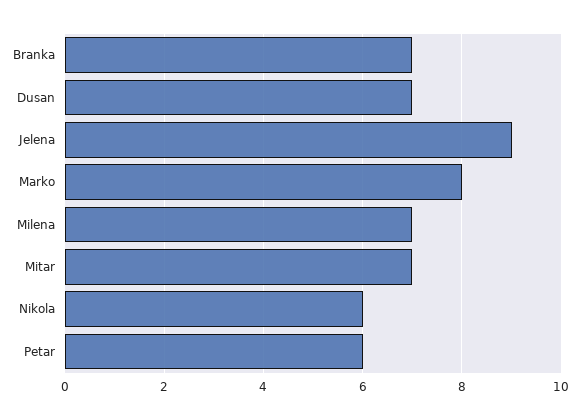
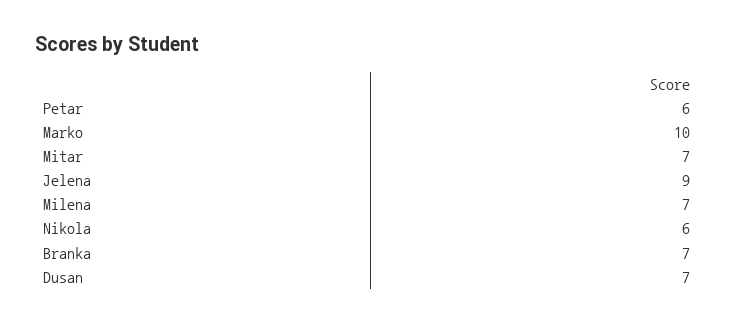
Marko: 8 -> 10

